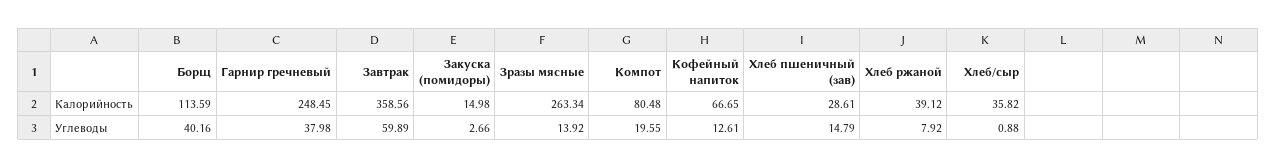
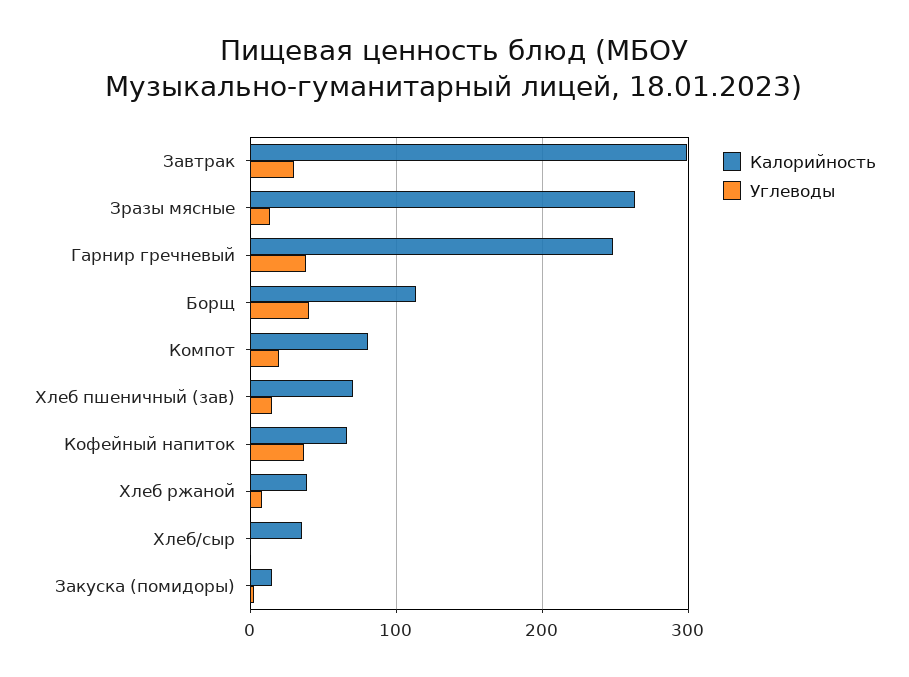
Калорийность, Завтрак: 358.56 -> 300
Калорийность, Хлеб пшеничный (зав): 28.61 -> 70
Углеводы, Завтрак: 59.89 -> 30
Углеводы, Кофейный напиток: 12.61 -> 40

